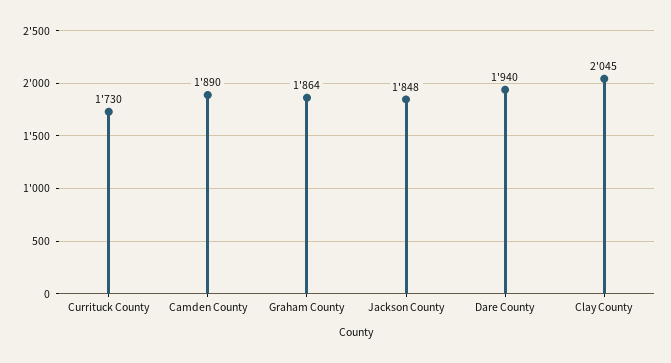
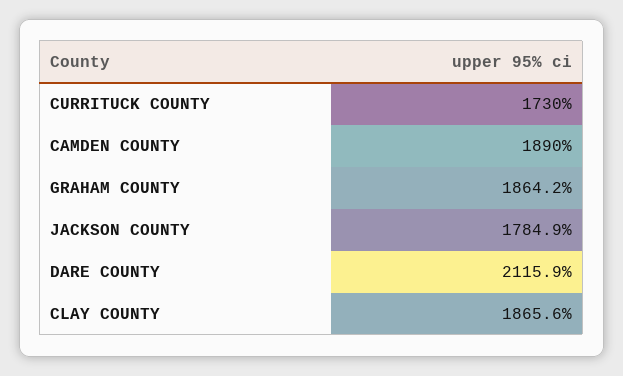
Jackson County: 1848 -> 1784.9
Dare County: 1940 -> 2115.9
Clay County: 2045 -> 1865.6

